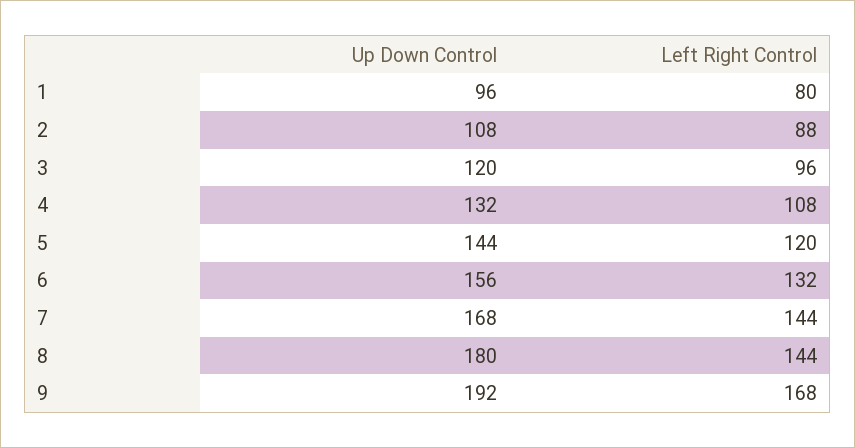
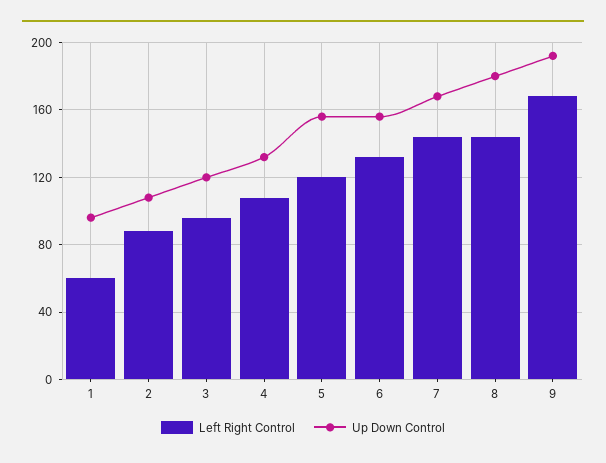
Left Right Control, 1: 80 -> 60
Up Down Control, 5: 144 -> 155

